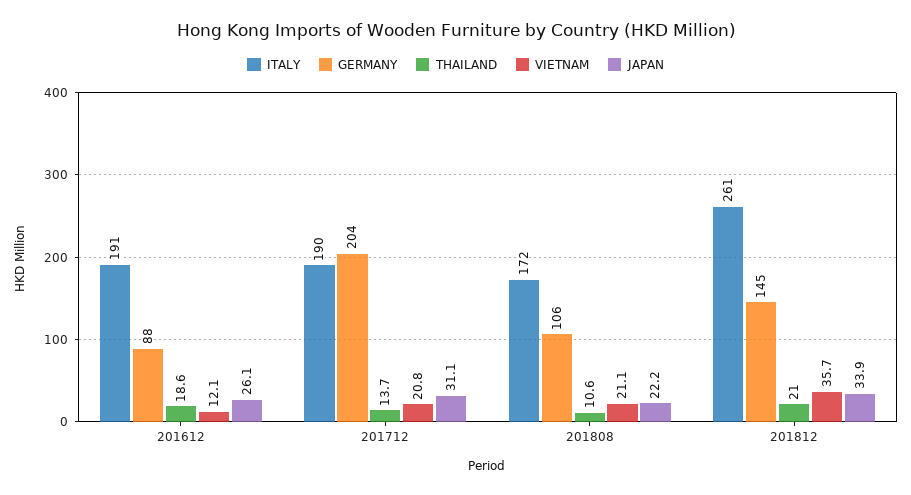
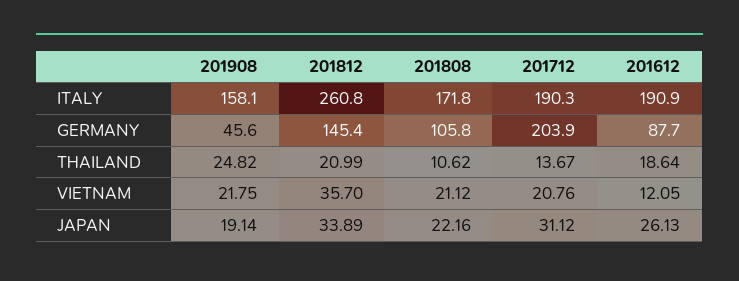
ITALY, 201908: none -> 158.1
GERMANY, 201908: none -> 45.6
THAILAND, 201908: none -> 24.82
VIETNAM, 201908: none -> 21.75
JAPAN, 201908: none -> 19.14

